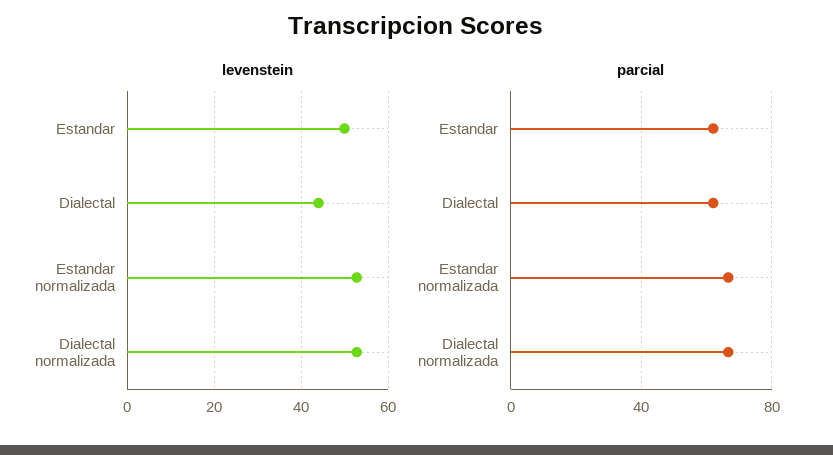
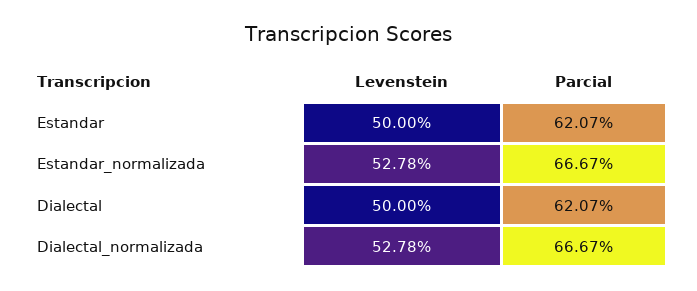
levenstein, Dialectal: 44 -> 50

